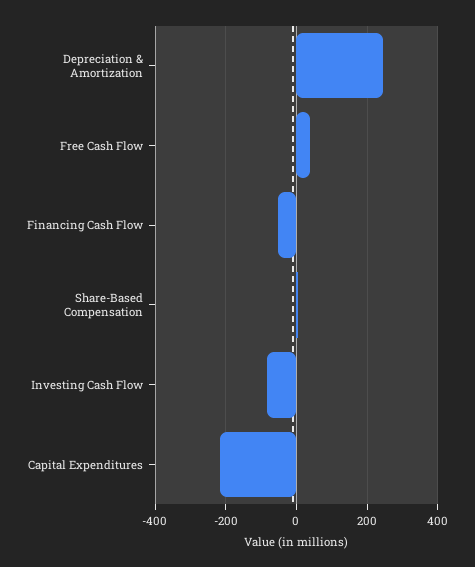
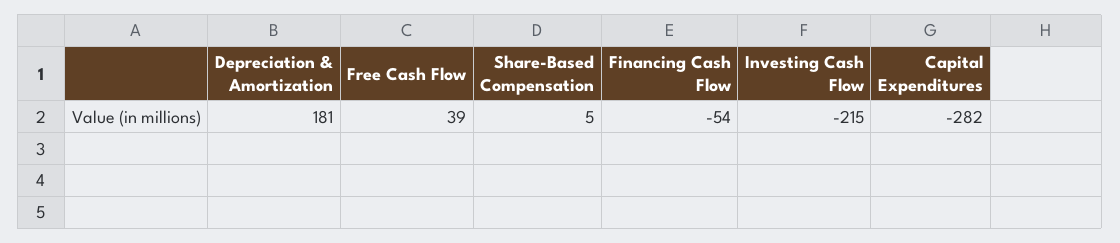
Depreciation & Amortization: 240 -> 181
Investing Cash Flow: -80 -> -215
Capital Expenditures: -220 -> -282

